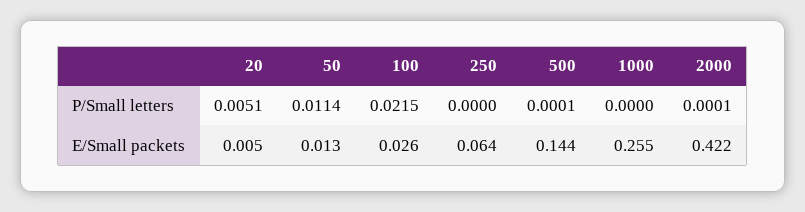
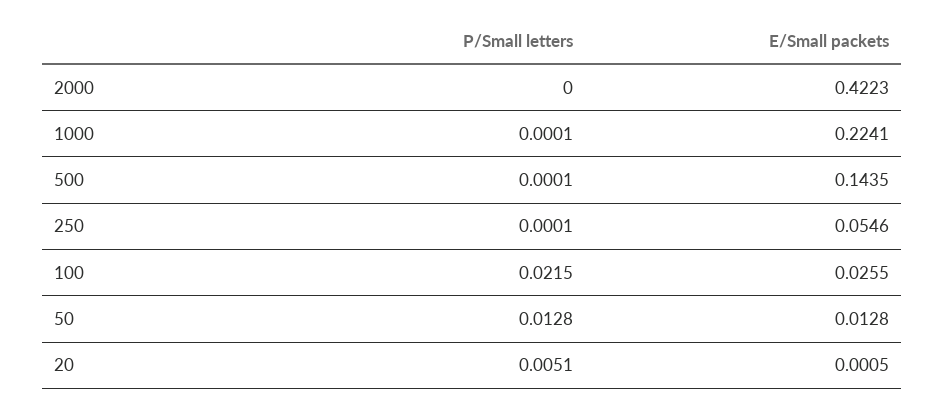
50, P/Small letters: 0.0114 -> 0.0128
250, P/Small letters: 0 -> 0.0001
1000, P/Small letters: 0 -> 0.0001
2000, P/Small letters: 0.0001 -> 0
20, E/Small packets: 0.005 -> 0.0005
250, E/Small packets: 0.064 -> 0.0546
1000, E/Small packets: 0.255 -> 0.2241

